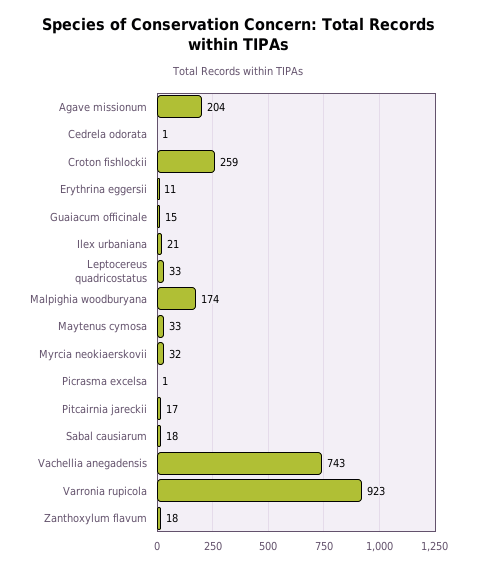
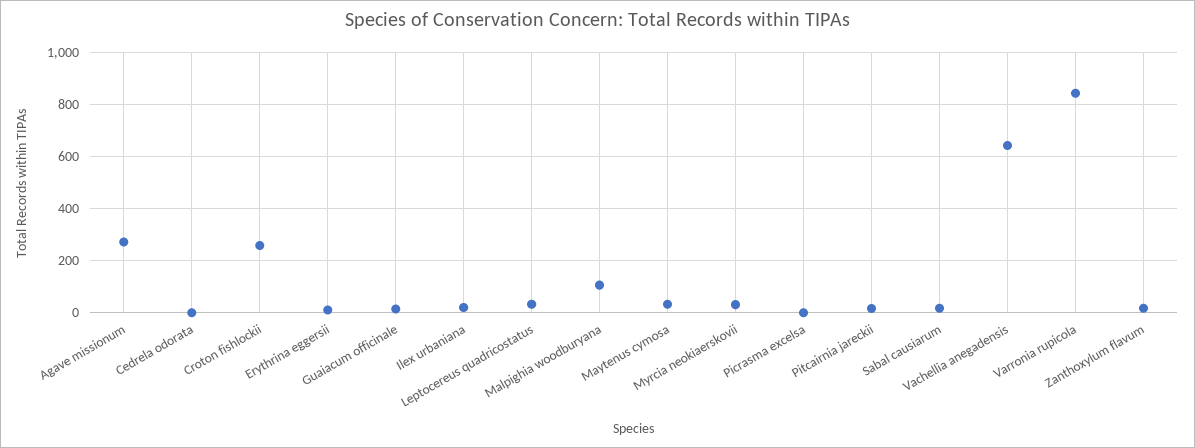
Agave missionum: 204 -> 275
Malpighia woodburyana: 174 -> 100
Vachellia anegadensis: 743 -> 650
Varronia rupicola: 923 -> 850

